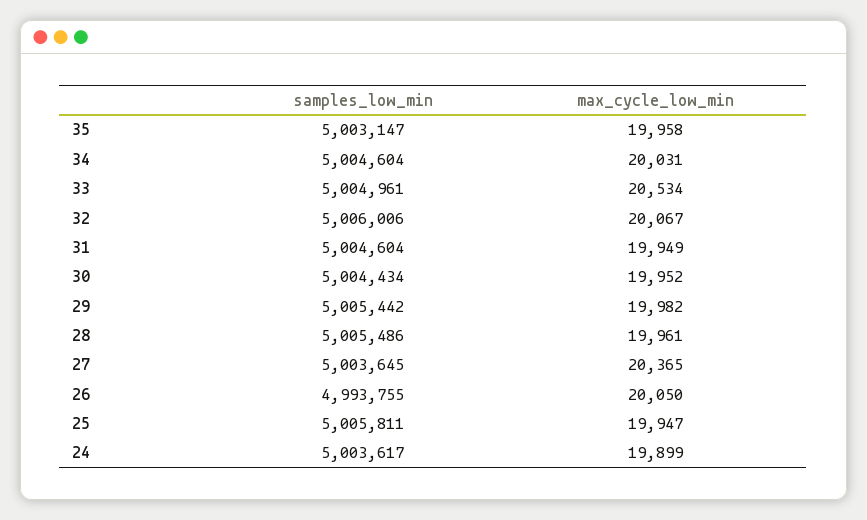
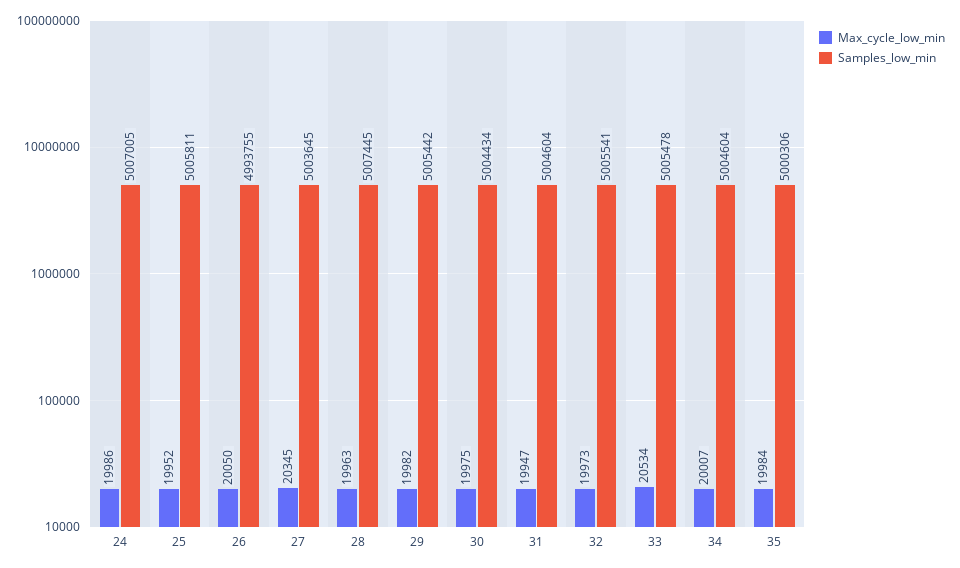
samples_low_min, 35: 5003147 -> 5000306
max_cycle_low_min, 35: 19958 -> 19984
max_cycle_low_min, 34: 20031 -> 20007
samples_low_min, 33: 5004961 -> 5005478
samples_low_min, 32: 5006006 -> 5005541
max_cycle_low_min, 32: 20067 -> 19973
max_cycle_low_min, 31: 19949 -> 19947
max_cycle_low_min, 30: 19952 -> 19975
samples_low_min, 28: 5005486 -> 5007445
max_cycle_low_min, 28: 19961 -> 19963
max_cycle_low_min, 27: 20365 -> 20345
max_cycle_low_min, 25: 19947 -> 19952
samples_low_min, 24: 5003617 -> 5007005
max_cycle_low_min, 24: 19899 -> 19986

